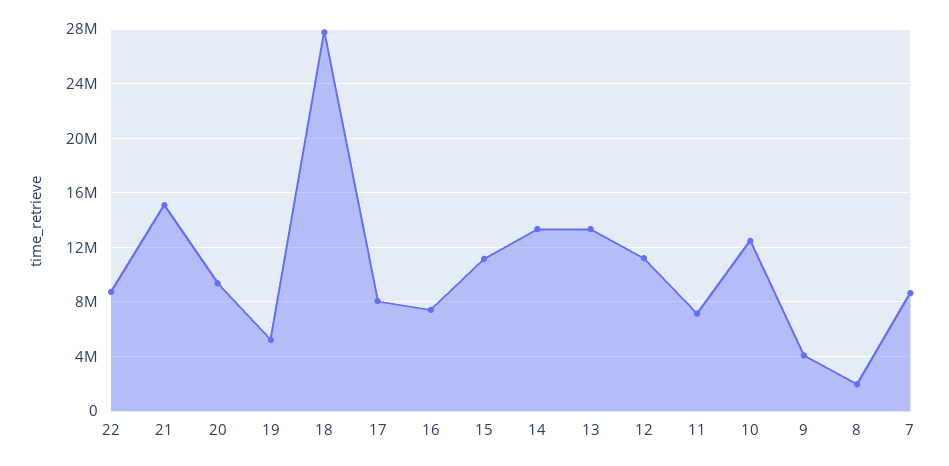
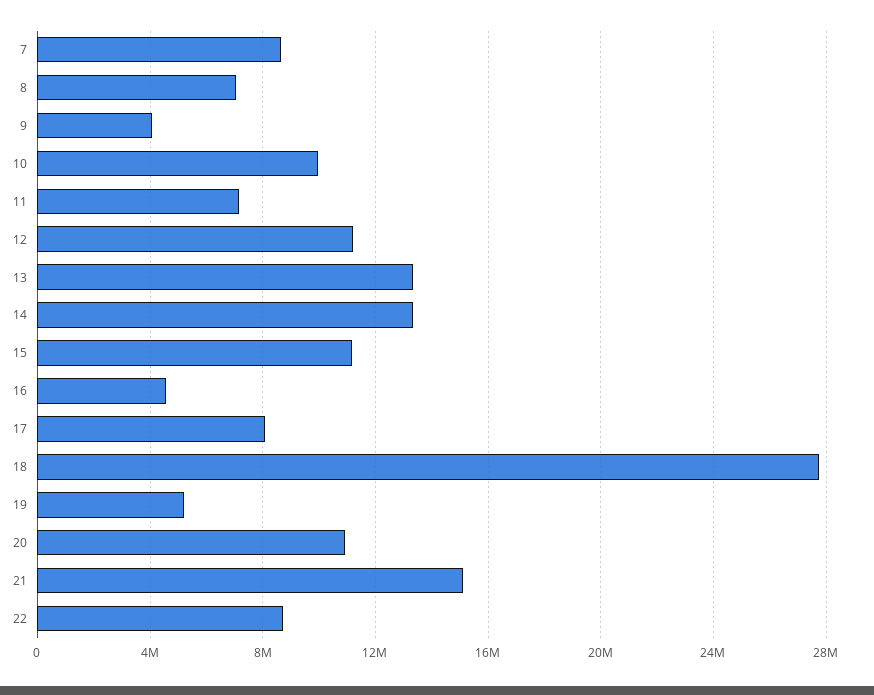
20: 9500000 -> 11000000
16: 7500000 -> 4500000
10: 12500000 -> 10000000
8: 2000000 -> 7000000

